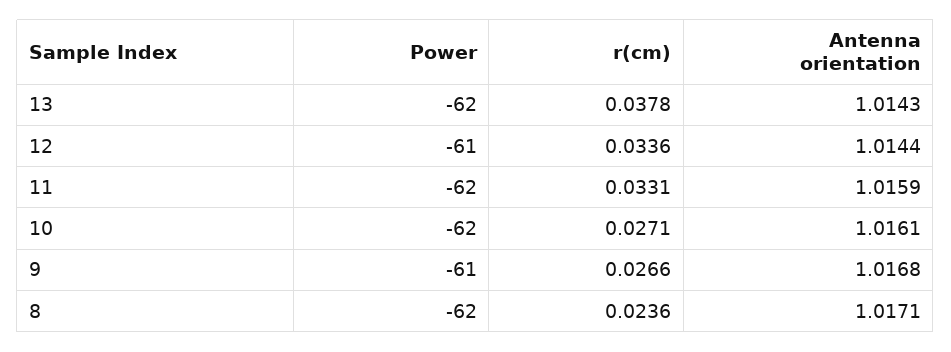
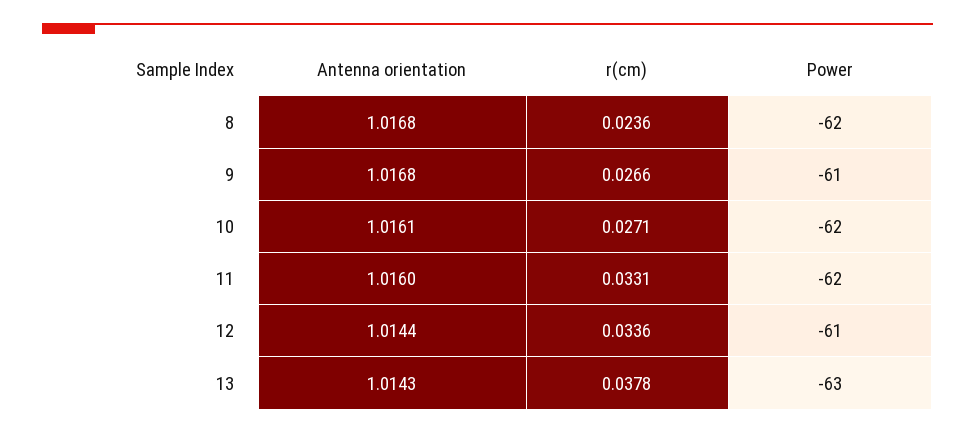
Power, 13: -62 -> -63
Antenna orientation, 11: 1.0159 -> 1.016
Antenna orientation, 8: 1.0171 -> 1.0168

